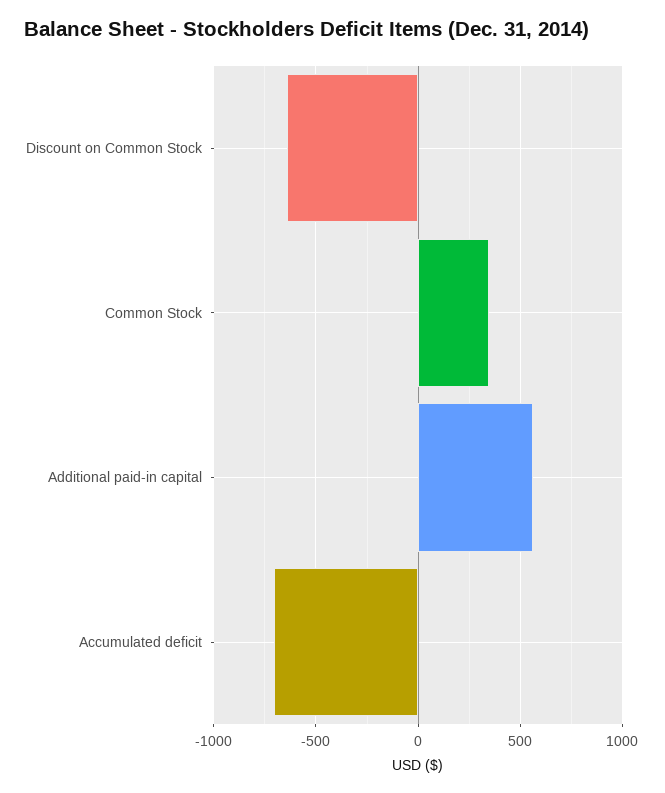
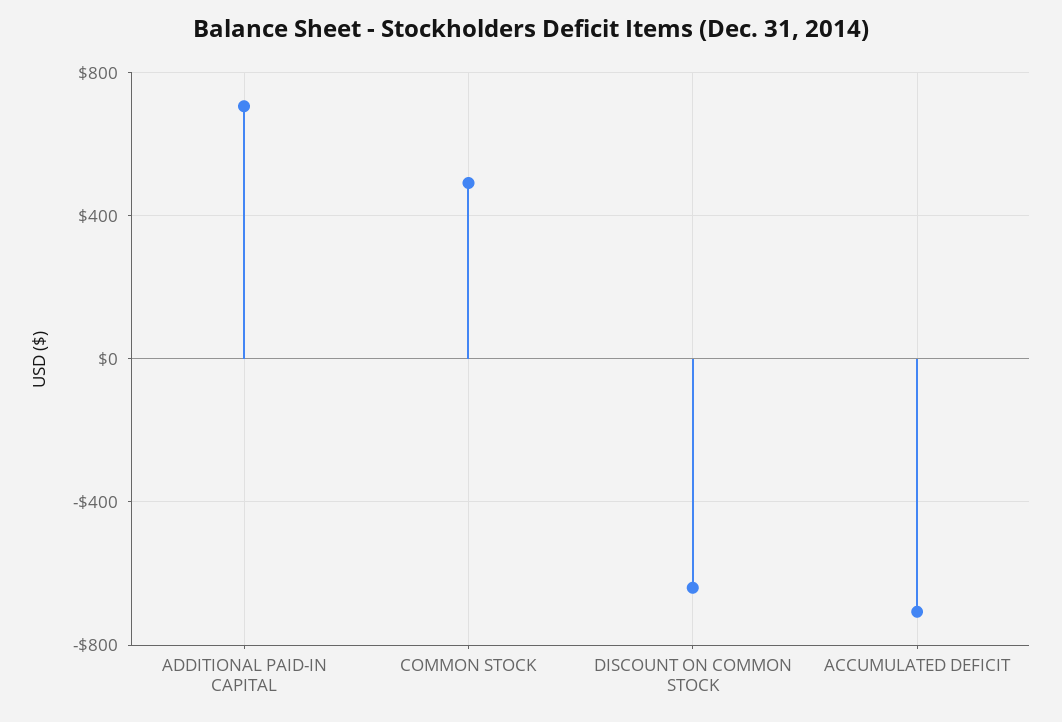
Common Stock: 350 -> 500
Additional paid-in capital: 550 -> 700

